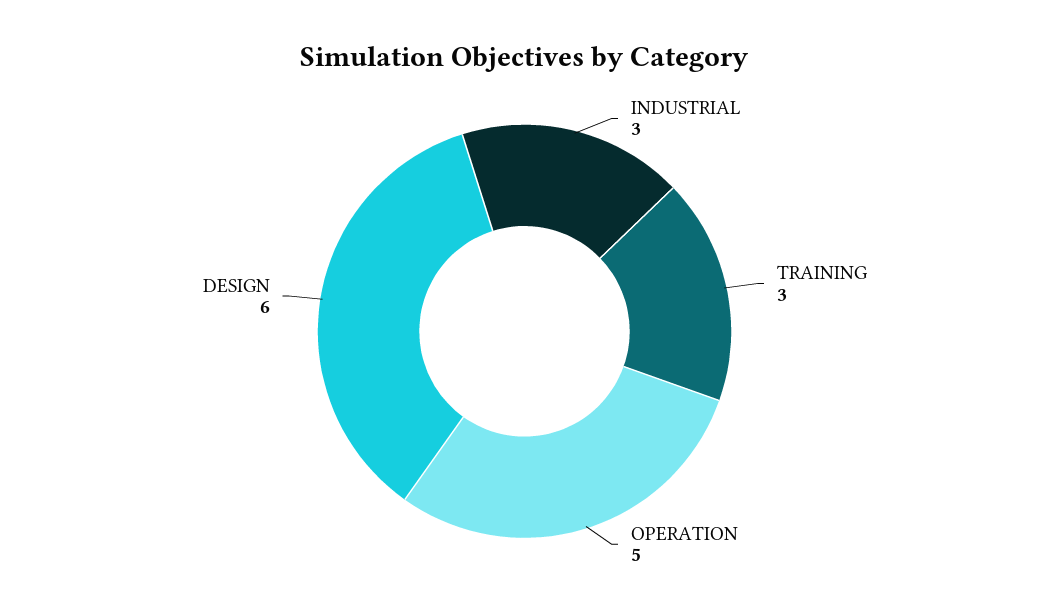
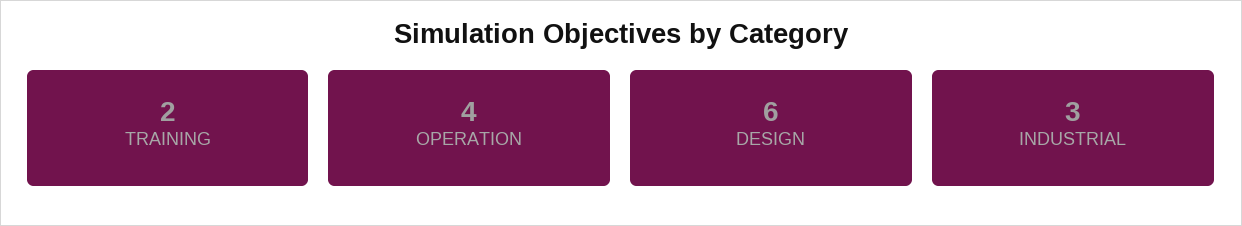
TRAINING: 3 -> 2
OPERATION: 5 -> 4

